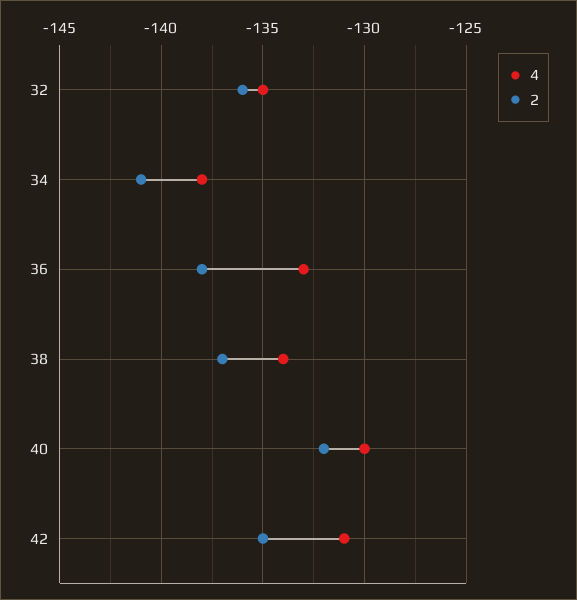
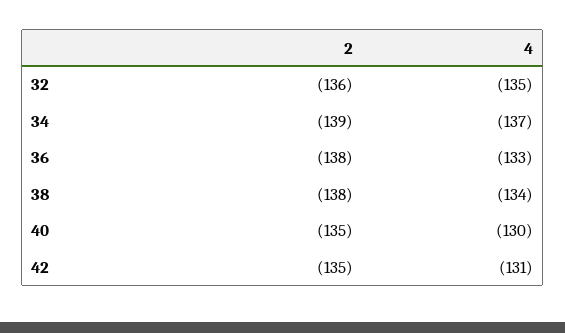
4, 34: -138 -> -137
2, 34: -141 -> -139
2, 38: -137 -> -138
2, 40: -132 -> -135

